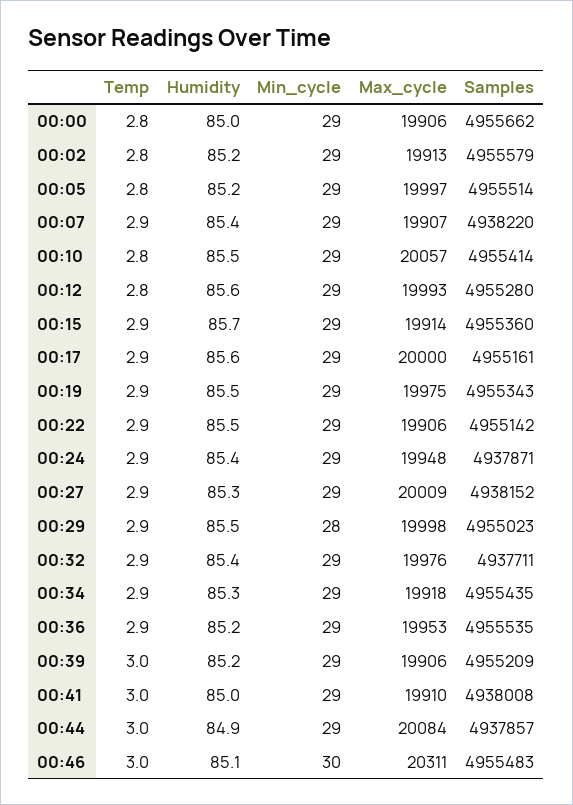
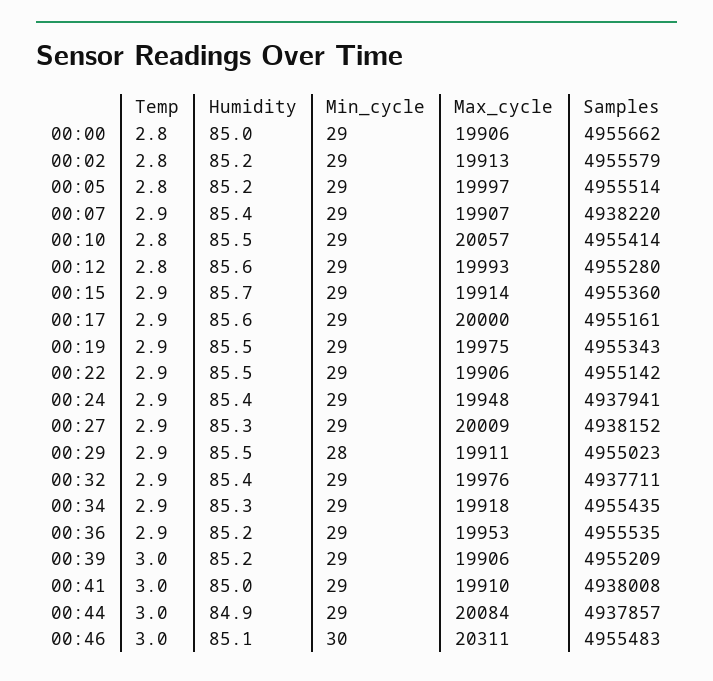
Samples, 00:24: 4937871 -> 4937941
Max_cycle, 00:29: 19998 -> 19911

